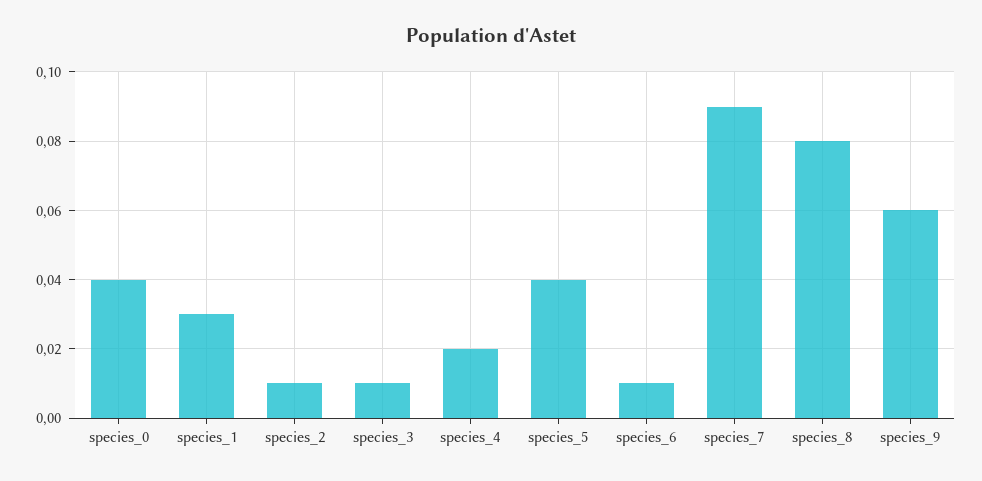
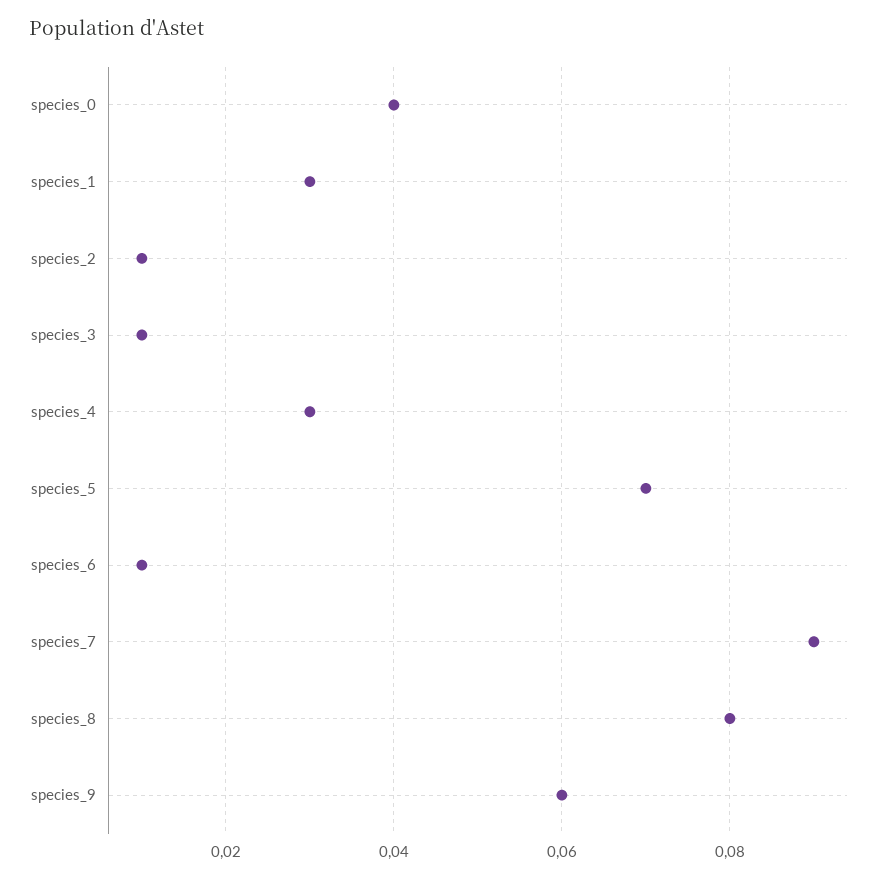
species_4: 0.02 -> 0.03
species_5: 0.04 -> 0.07

